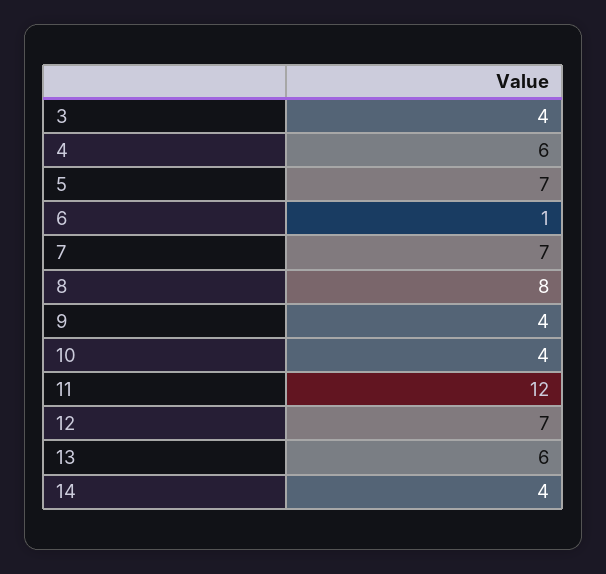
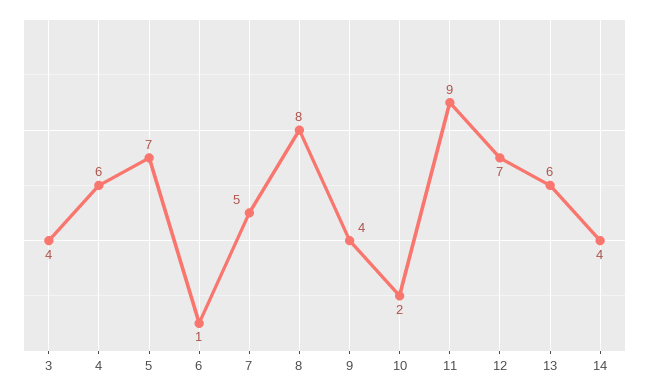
7: 7 -> 5
10: 4 -> 2
11: 12 -> 9

